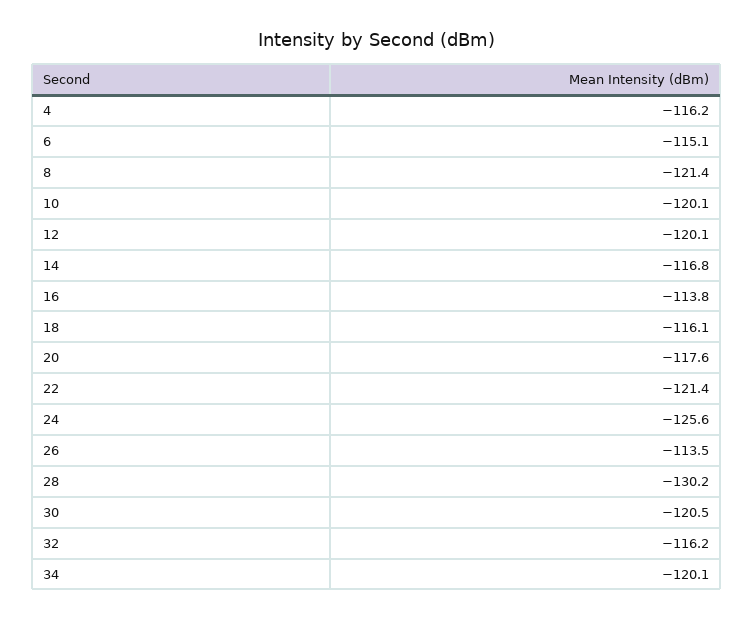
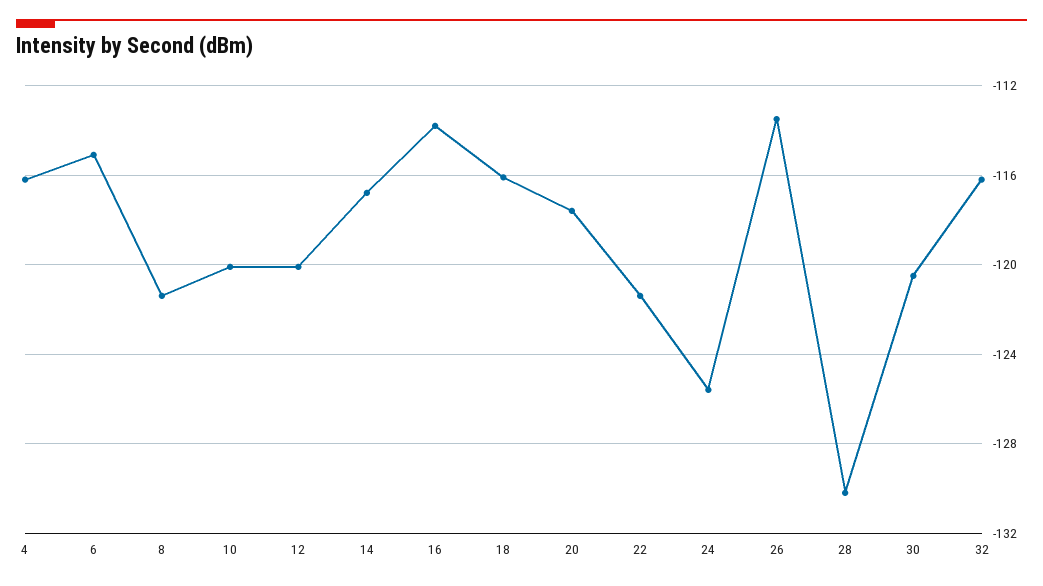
34: -120.1 -> none

